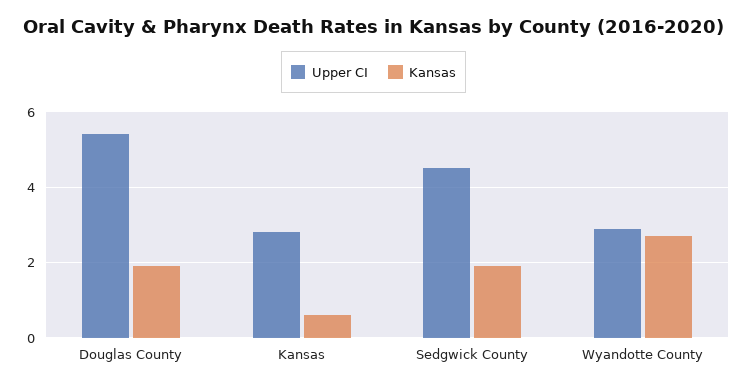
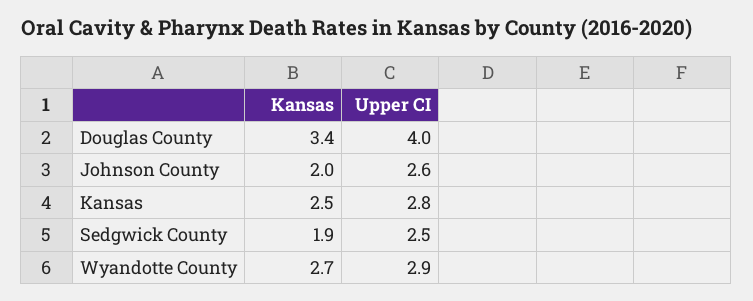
Upper CI, Douglas County: 5.5 -> 4
Kansas, Douglas County: 2 -> 3.4
Kansas, Kansas: 0.5 -> 2.5
Upper CI, Sedgwick County: 4.5 -> 2.5
Kansas, Johnson County: none -> 2
Upper CI, Johnson County: none -> 2.6

